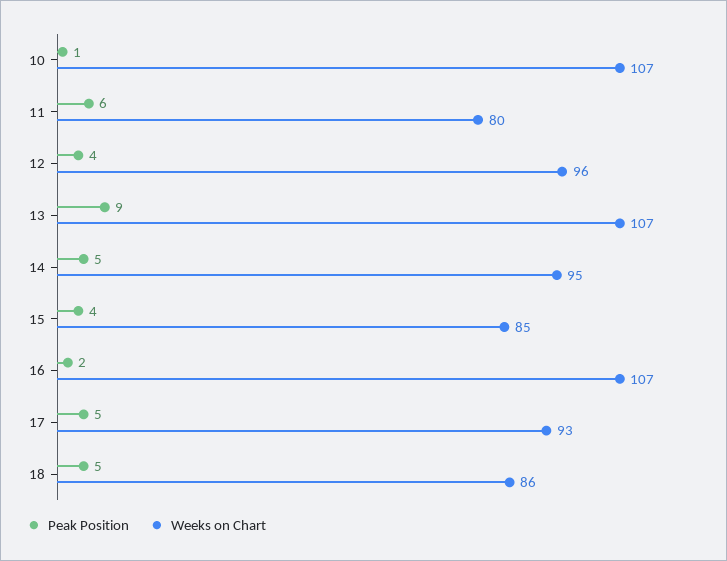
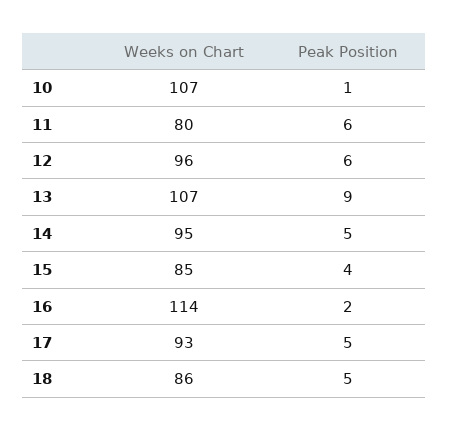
Peak Position, 12: 4 -> 6
Weeks on Chart, 16: 107 -> 114

